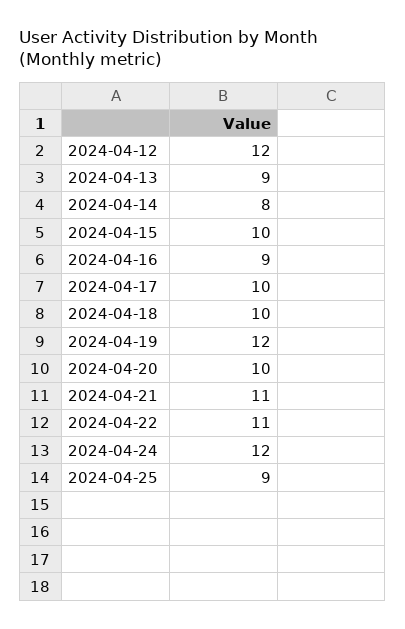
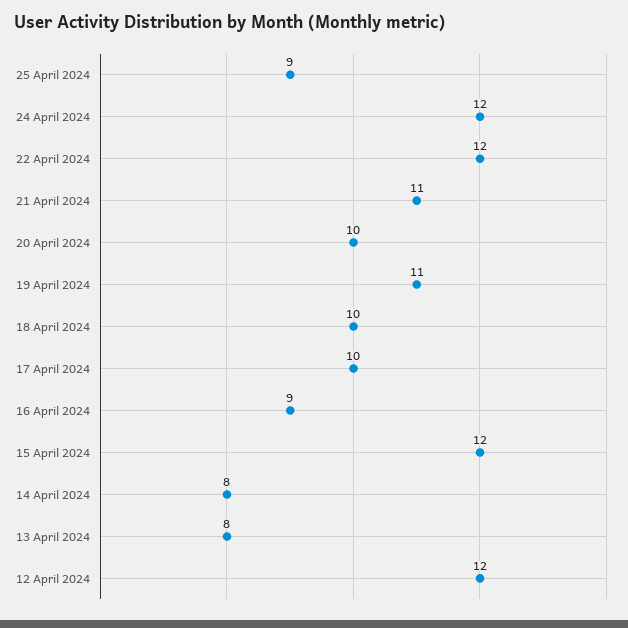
2024-04-13: 9 -> 8
2024-04-15: 10 -> 12
2024-04-19: 12 -> 11
2024-04-22: 11 -> 12

